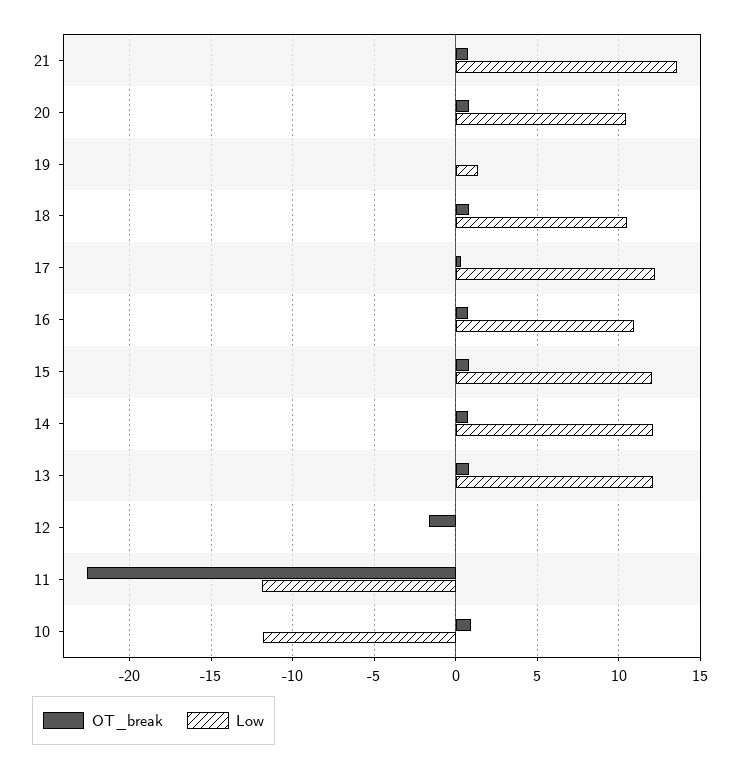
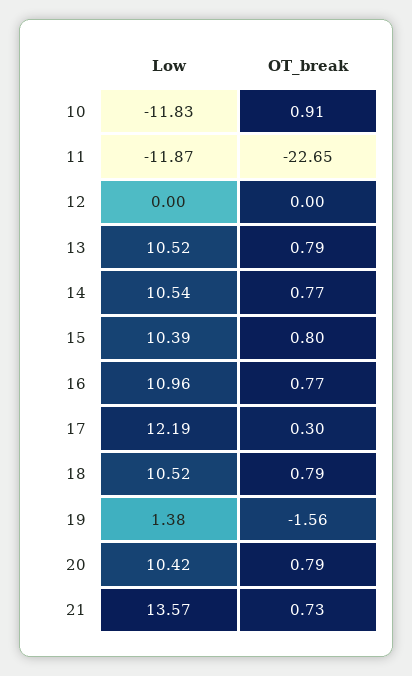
OT_break, 19: 0 -> -1.56
Low, 15: 12 -> 10.39
Low, 14: 12 -> 10.54
Low, 13: 12 -> 10.52
OT_break, 12: -1.5 -> 0

